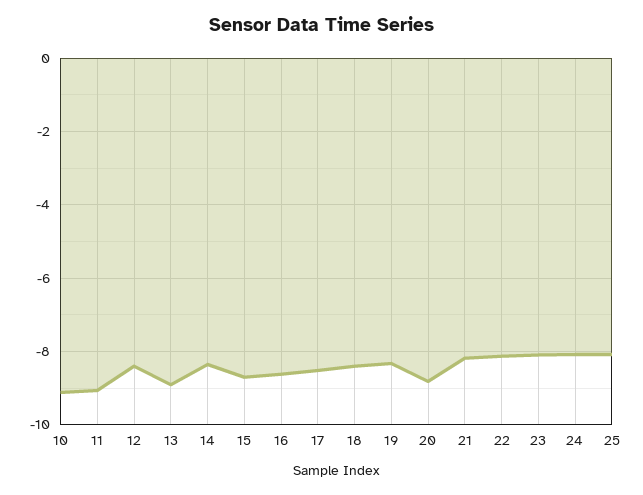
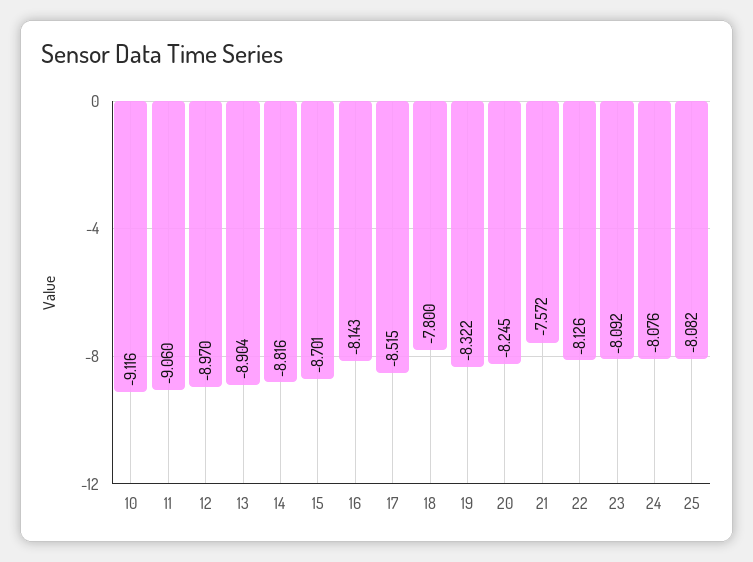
12: -8.4 -> -8.97
14: -8.4 -> -8.816
16: -8.6 -> -8.143
18: -8.4 -> -7.8
20: -8.8 -> -8.245
21: -8.2 -> -7.572

